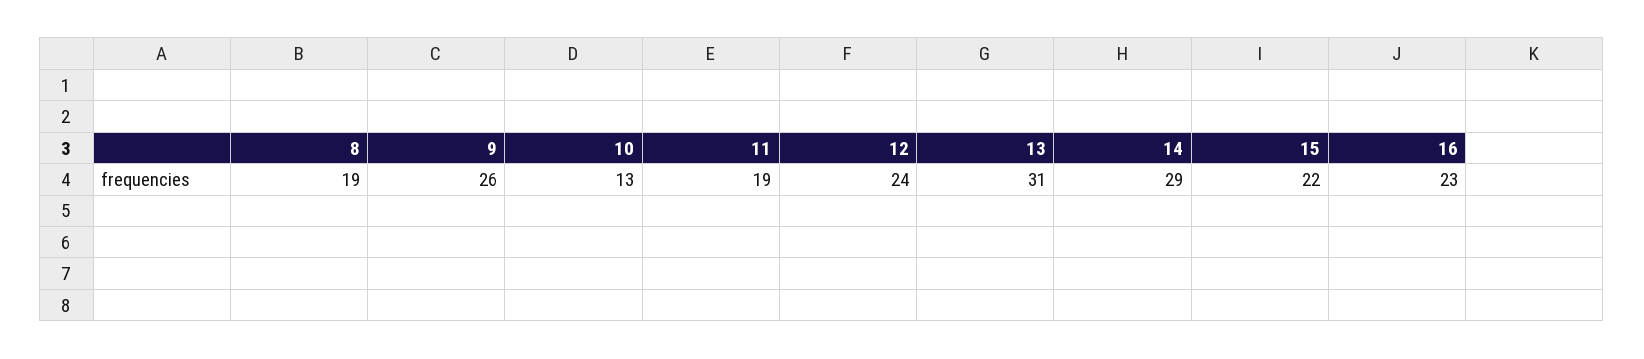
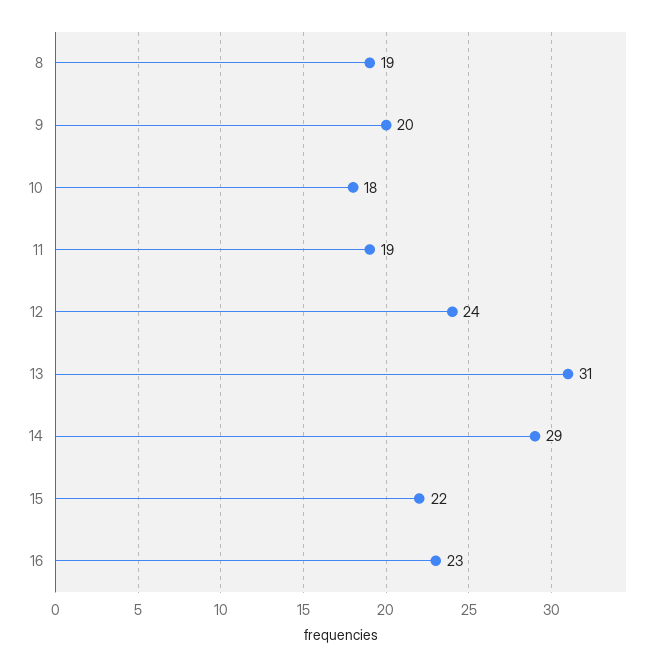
9: 26 -> 20
10: 13 -> 18

